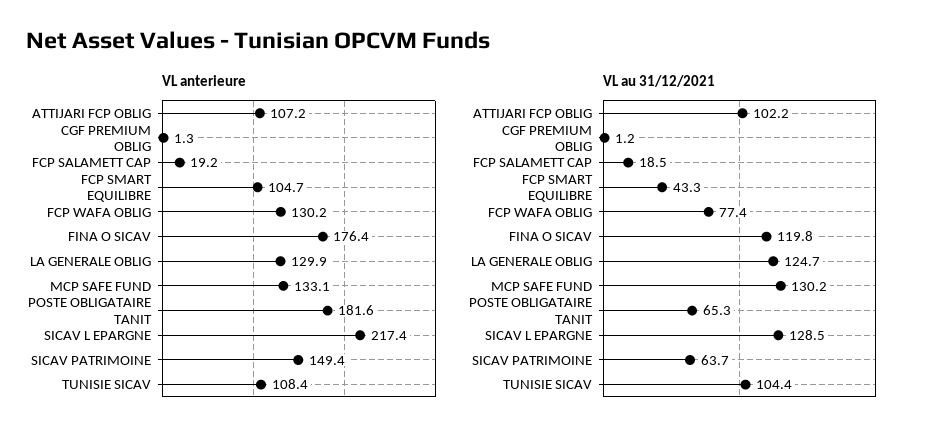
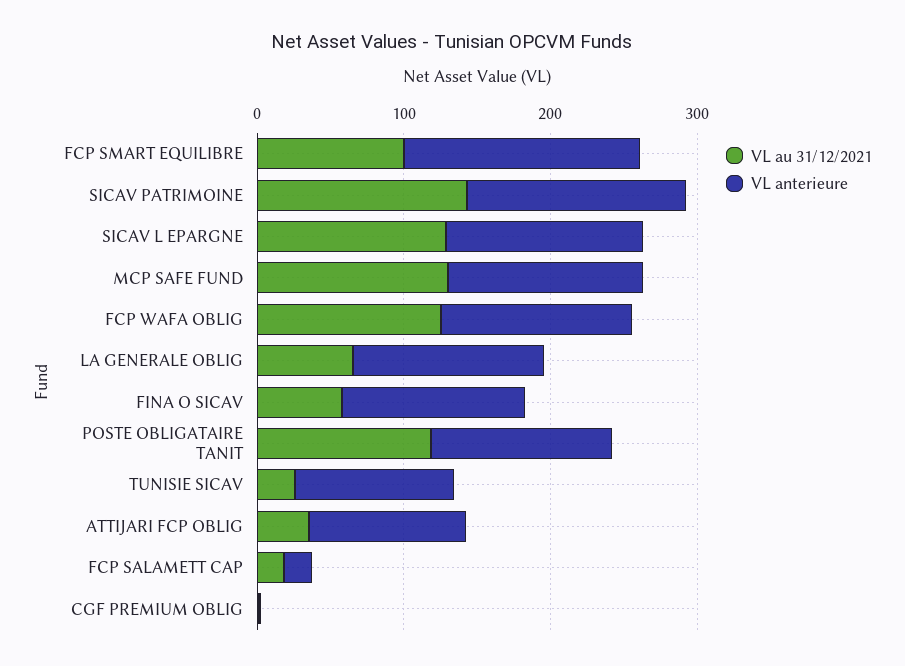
VL anterieure, FCP SMART EQUILIBRE: 104.7 -> 160
VL anterieure, FINA O SICAV: 176.4 -> 120
VL anterieure, POSTE OBLIGATAIRE TANIT: 181.6 -> 120
VL anterieure, SICAV L EPARGNE: 217.4 -> 140
VL au 31/12/2021, ATTIJARI FCP OBLIG: 102.2 -> 40
VL au 31/12/2021, FCP SMART EQUILIBRE: 43.3 -> 100
VL au 31/12/2021, FCP WAFA OBLIG: 77.4 -> 120
VL au 31/12/2021, FINA O SICAV: 119.8 -> 60
VL au 31/12/2021, LA GENERALE OBLIG: 124.7 -> 60
VL au 31/12/2021, POSTE OBLIGATAIRE TANIT: 65.3 -> 120
VL au 31/12/2021, SICAV PATRIMOINE: 63.7 -> 140
VL au 31/12/2021, TUNISIE SICAV: 104.4 -> 20

